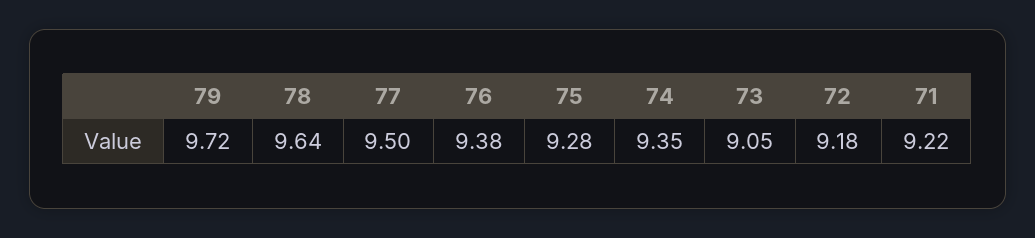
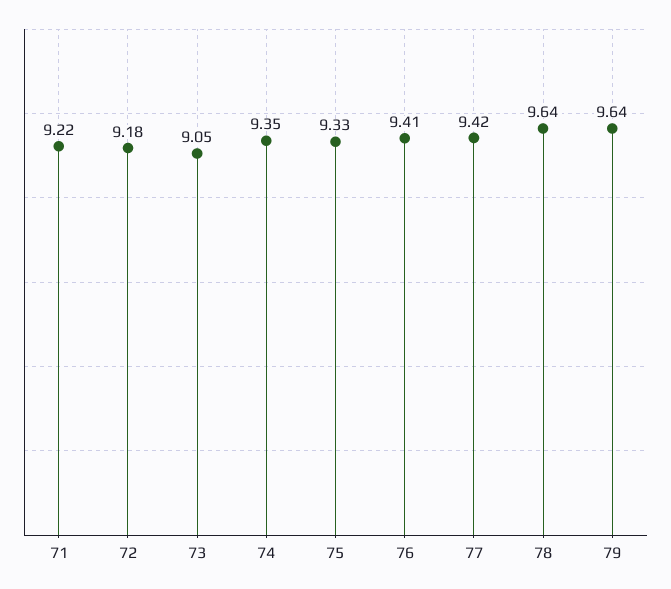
79: 9.72 -> 9.64
77: 9.5 -> 9.42
76: 9.38 -> 9.41
75: 9.28 -> 9.33

